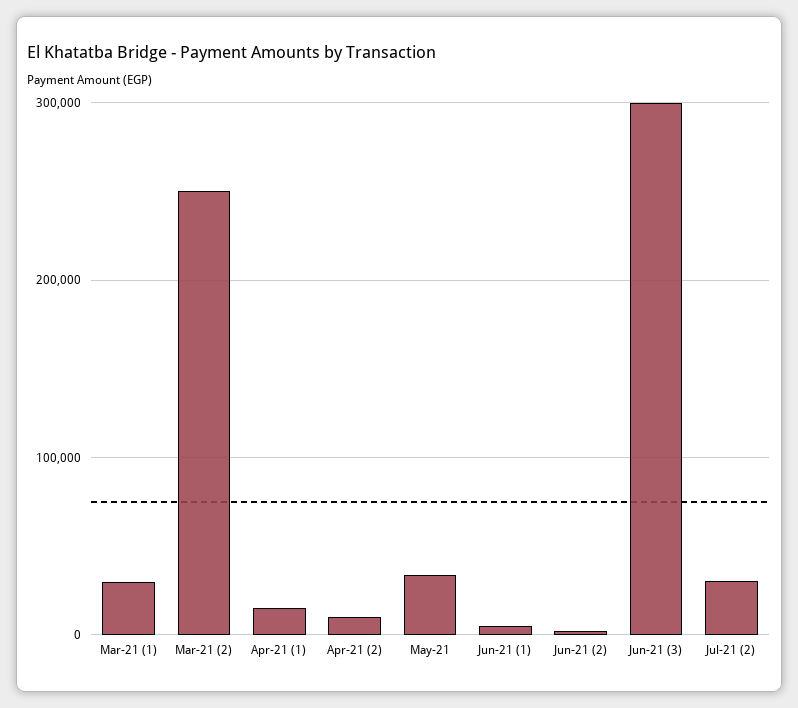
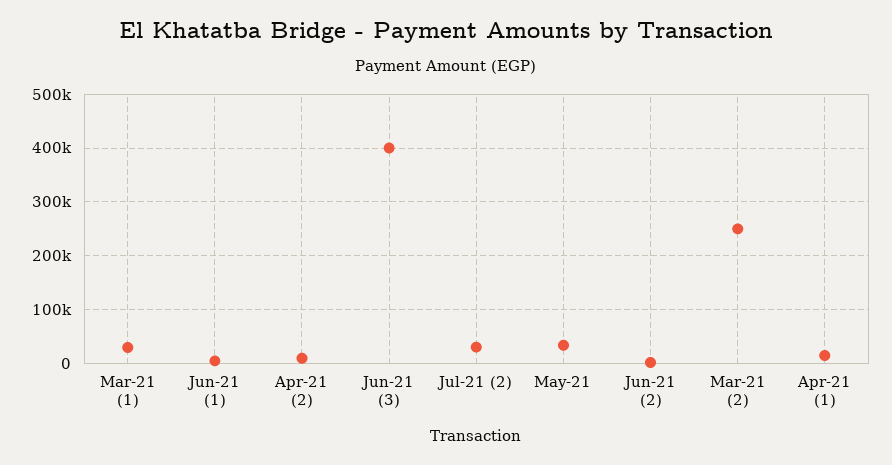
Jun-21 (3): 300000 -> 400000

